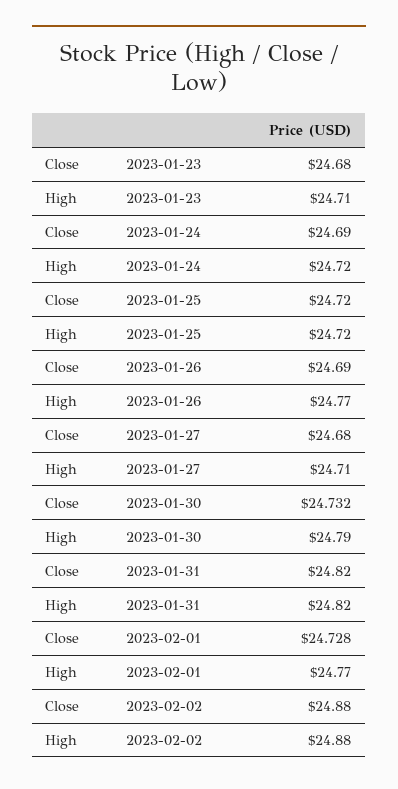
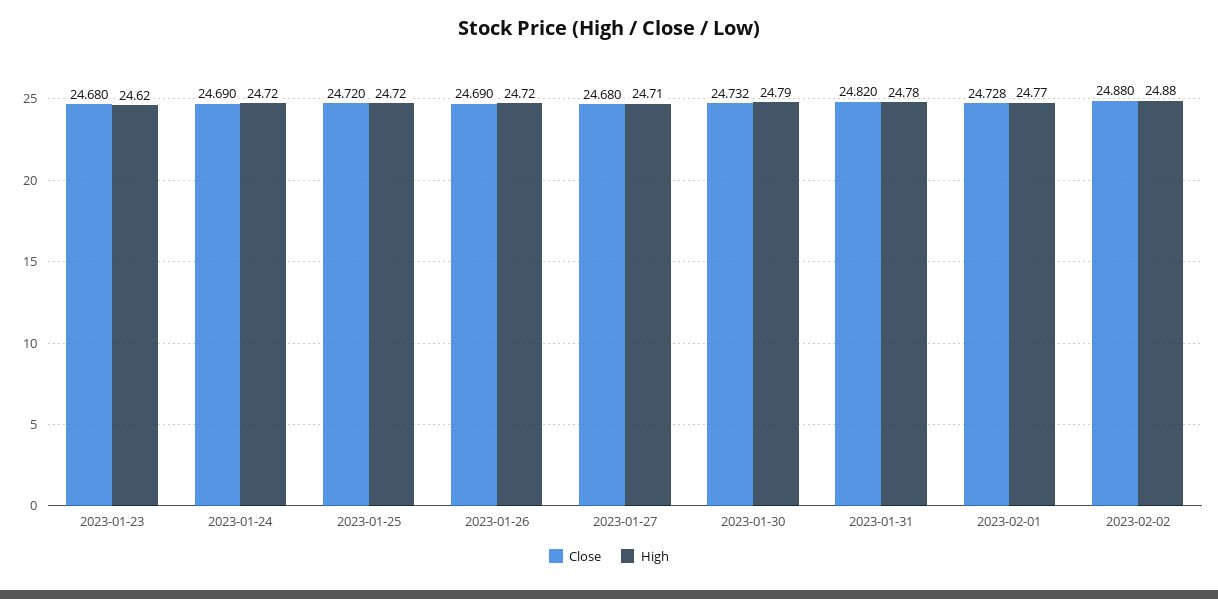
High, 2023-01-23: 24.71 -> 24.62
High, 2023-01-26: 24.77 -> 24.72
High, 2023-01-31: 24.82 -> 24.78

